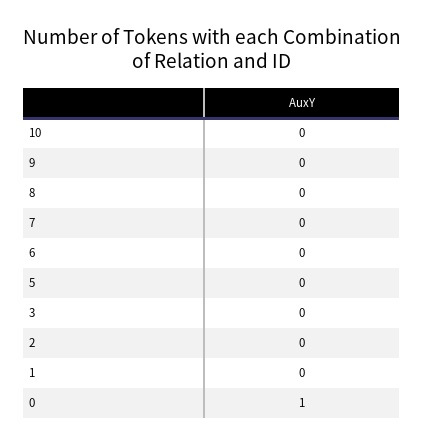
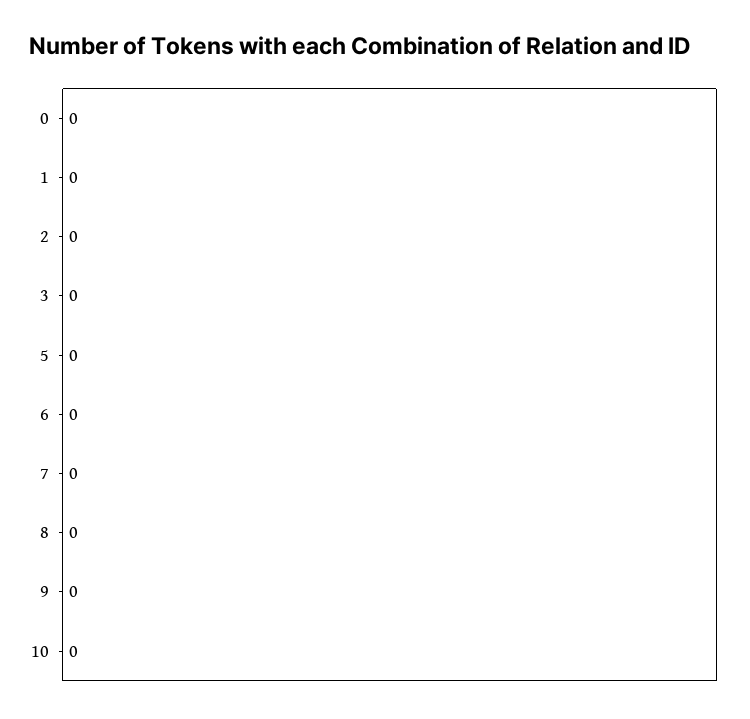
0: 1 -> 0

